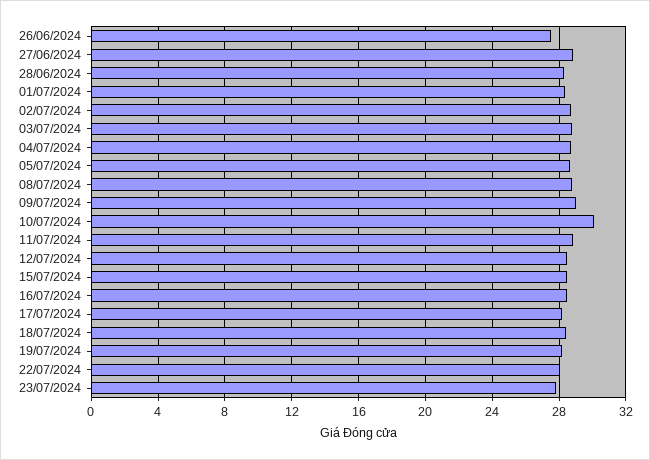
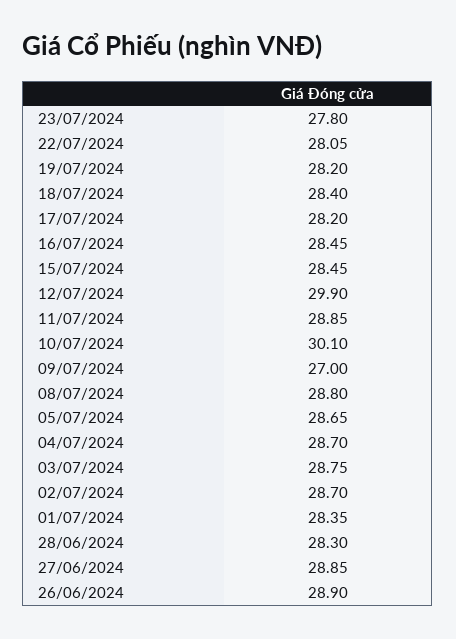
26/06/2024: 27.5 -> 28.9
09/07/2024: 29 -> 27
12/07/2024: 28.5 -> 29.9

